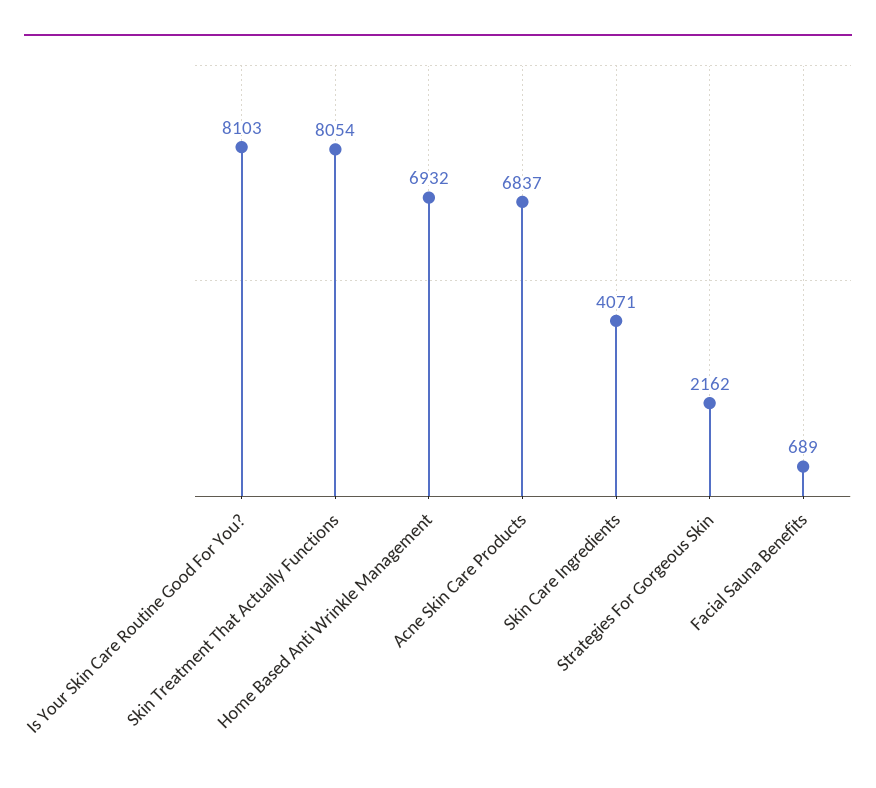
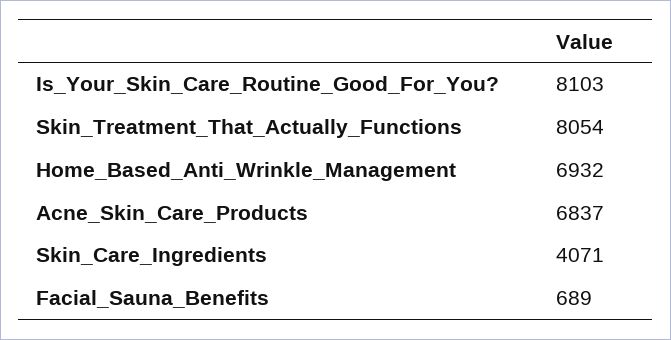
Strategies For Gorgeous Skin: 2162 -> none

